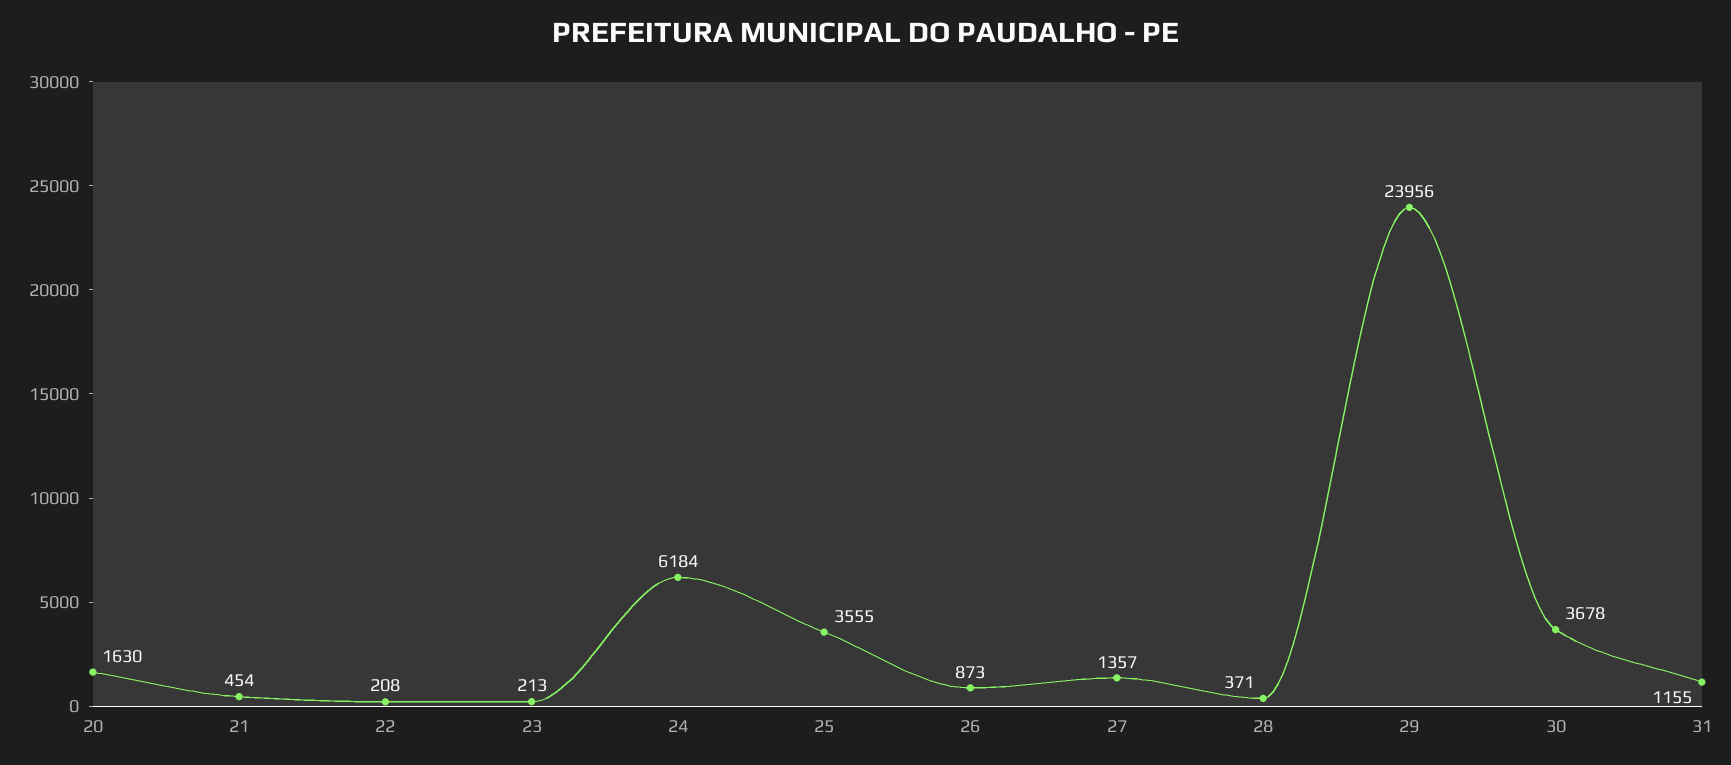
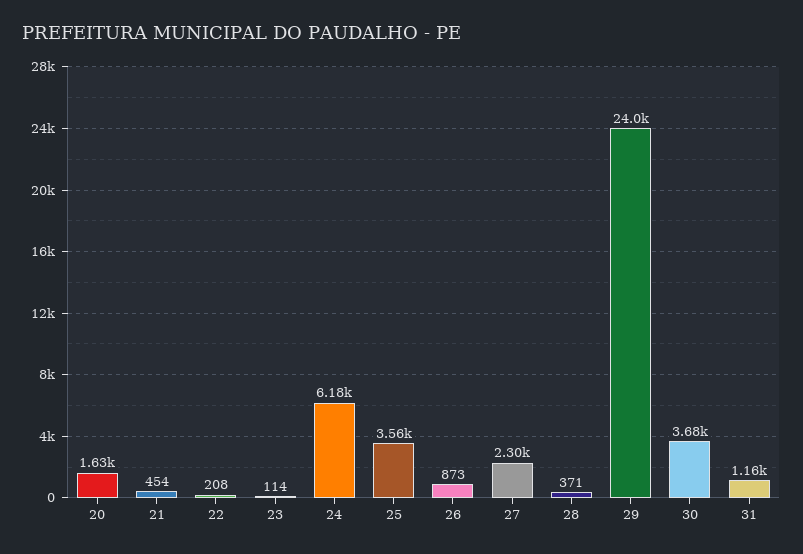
23: 213 -> 114
27: 1357 -> 2300

